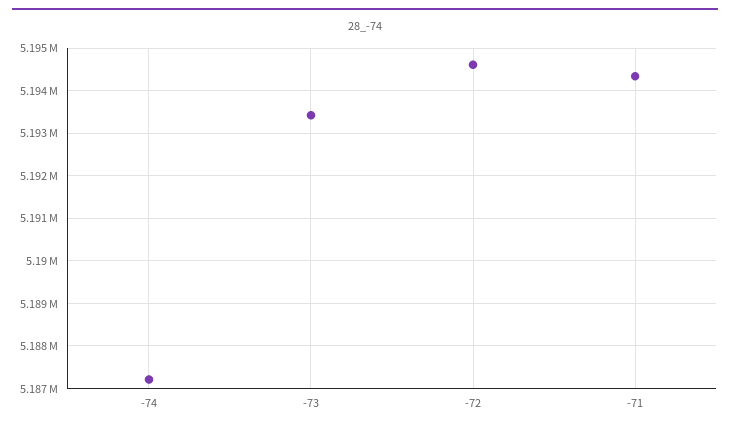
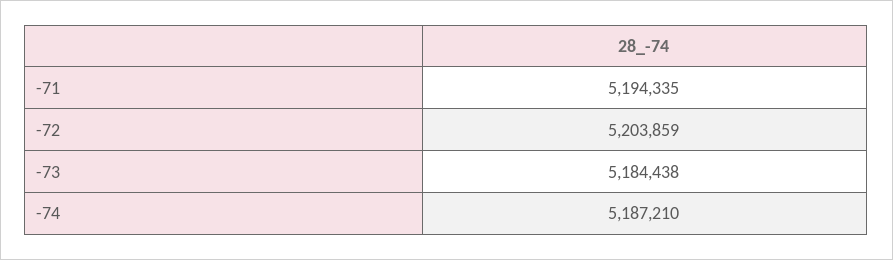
-73: 5193400 -> 5184438
-72: 5194600 -> 5203859

